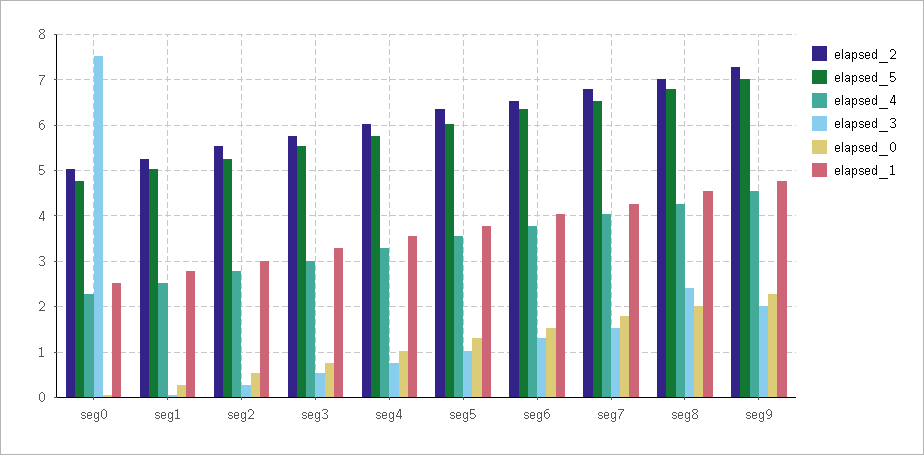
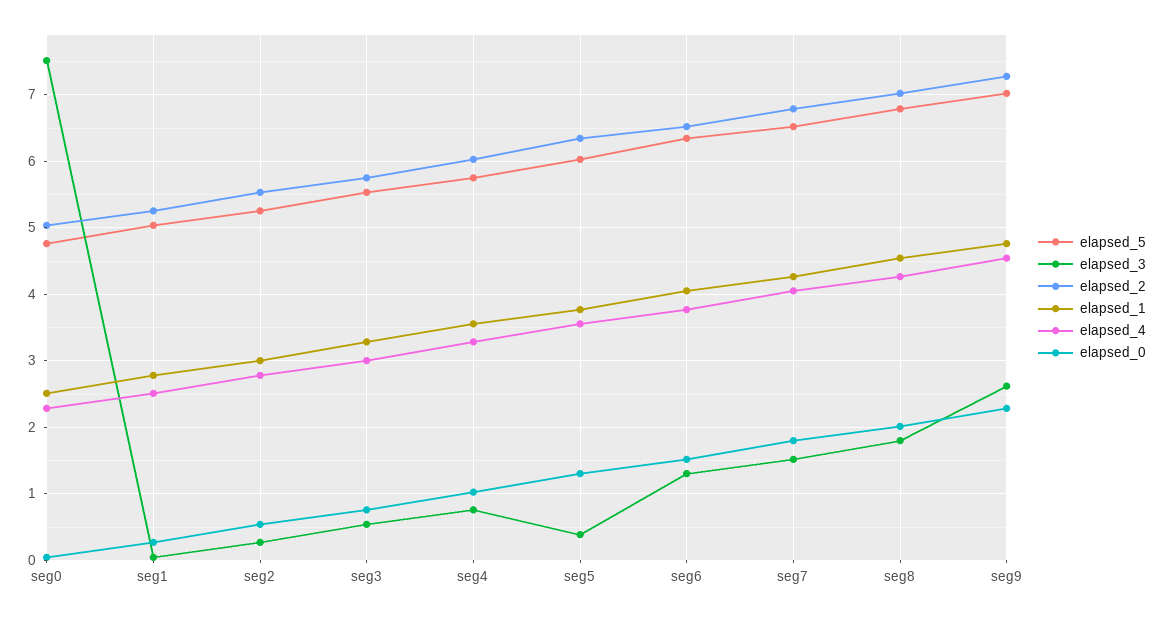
elapsed_3, seg5: 1 -> 0.4
elapsed_3, seg8: 2.4 -> 1.8
elapsed_3, seg9: 2 -> 2.6

